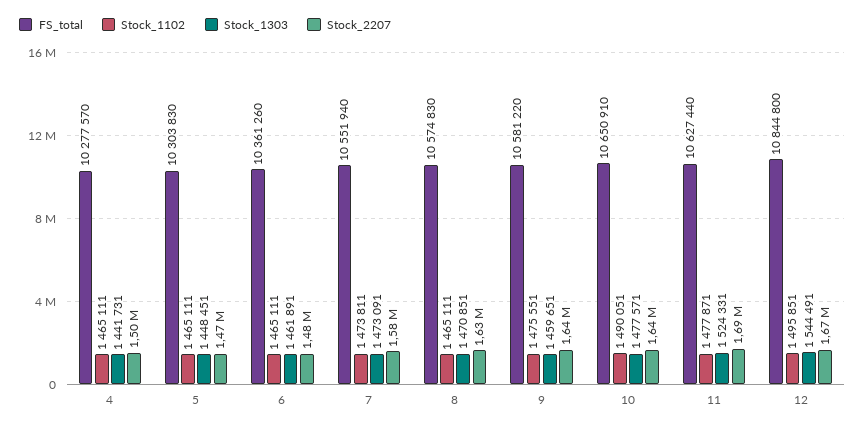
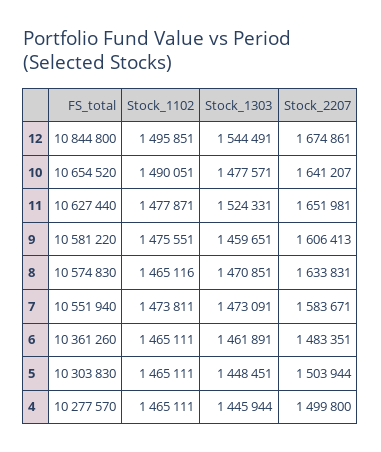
Stock_1303, 4: 1441731 -> 1445944
Stock_2207, 5: 1470000 -> 1503944
Stock_1102, 8: 1465111 -> 1465116
Stock_2207, 9: 1640000 -> 1606413
FS_total, 10: 10650910 -> 10654520
Stock_2207, 11: 1690000 -> 1651981

